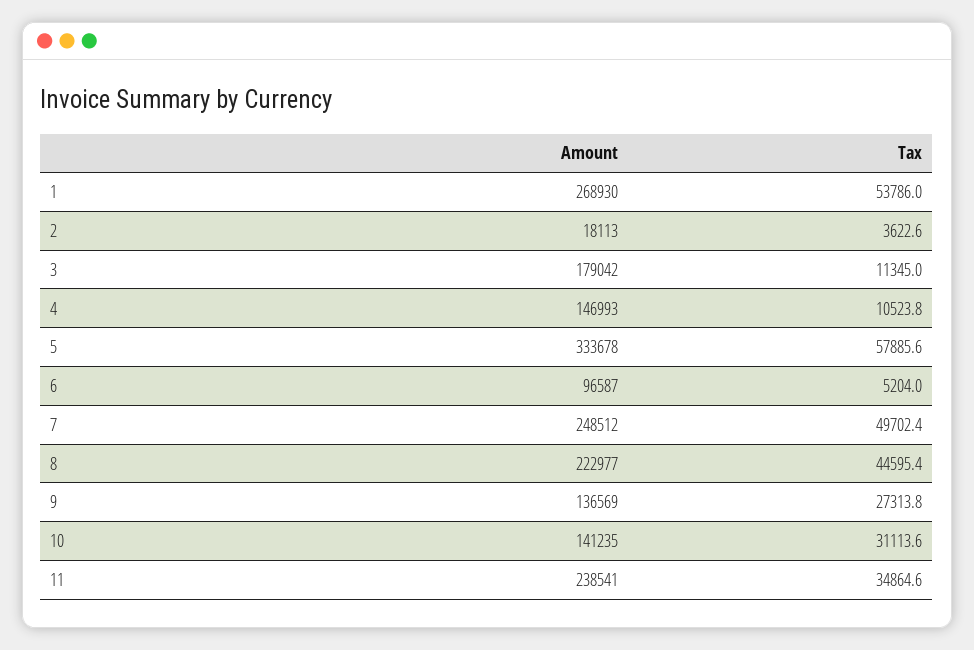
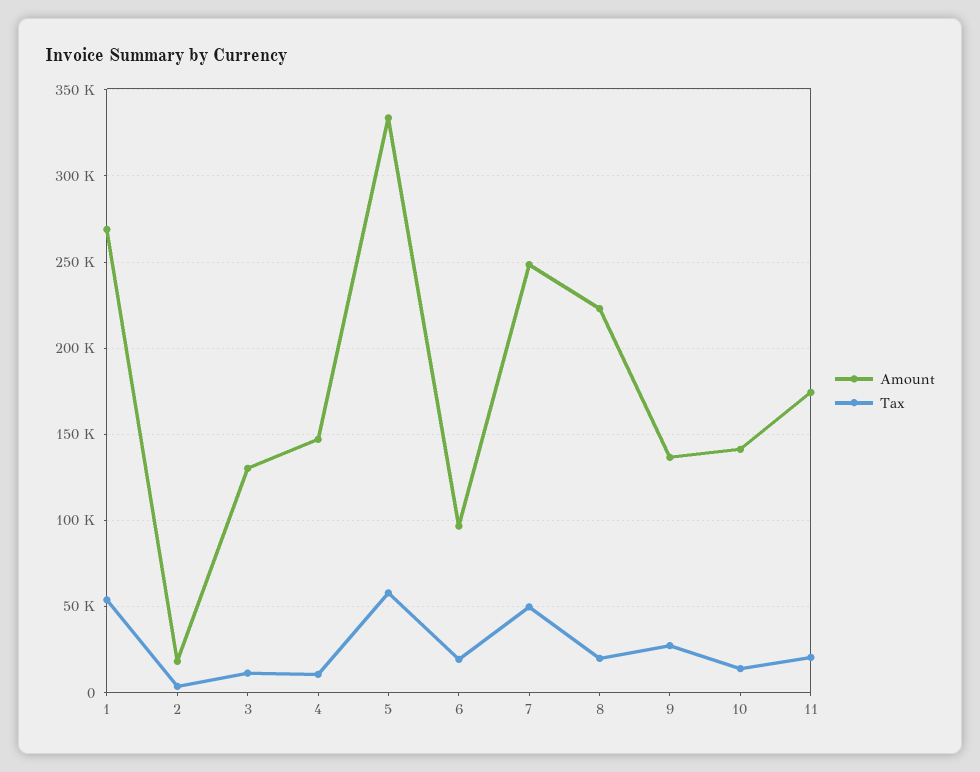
Amount, 3: 179042 -> 130000
Tax, 6: 5204 -> 20000
Tax, 8: 44595.4 -> 20000
Tax, 10: 31113.6 -> 15000
Amount, 11: 238541 -> 175000
Tax, 11: 34864.6 -> 20000

